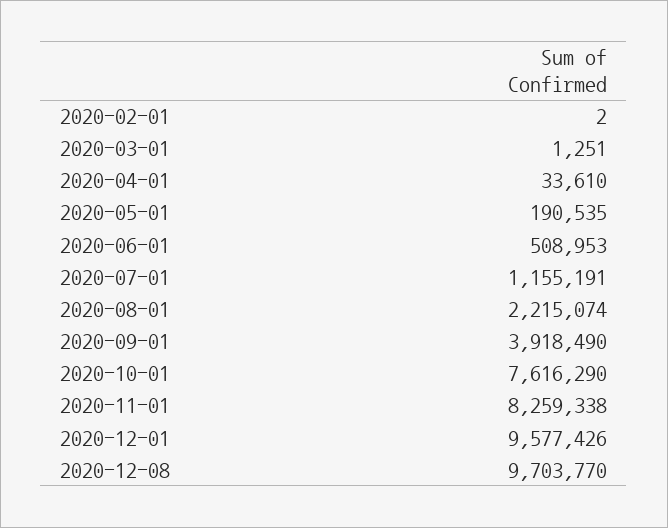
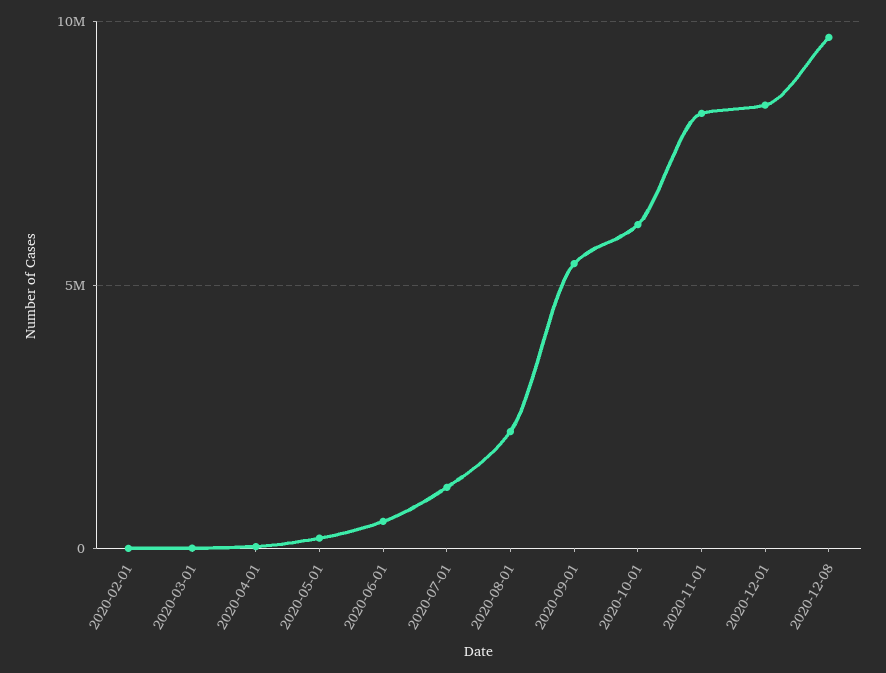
2020-09-01: 3918490 -> 5500000
2020-10-01: 7616290 -> 6000000
2020-12-01: 9577426 -> 8500000

